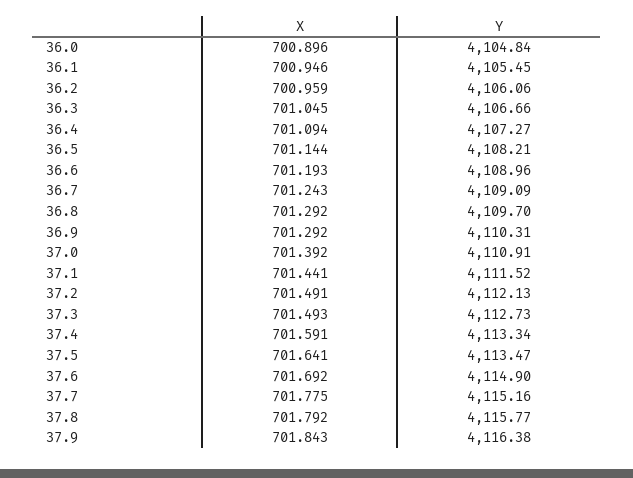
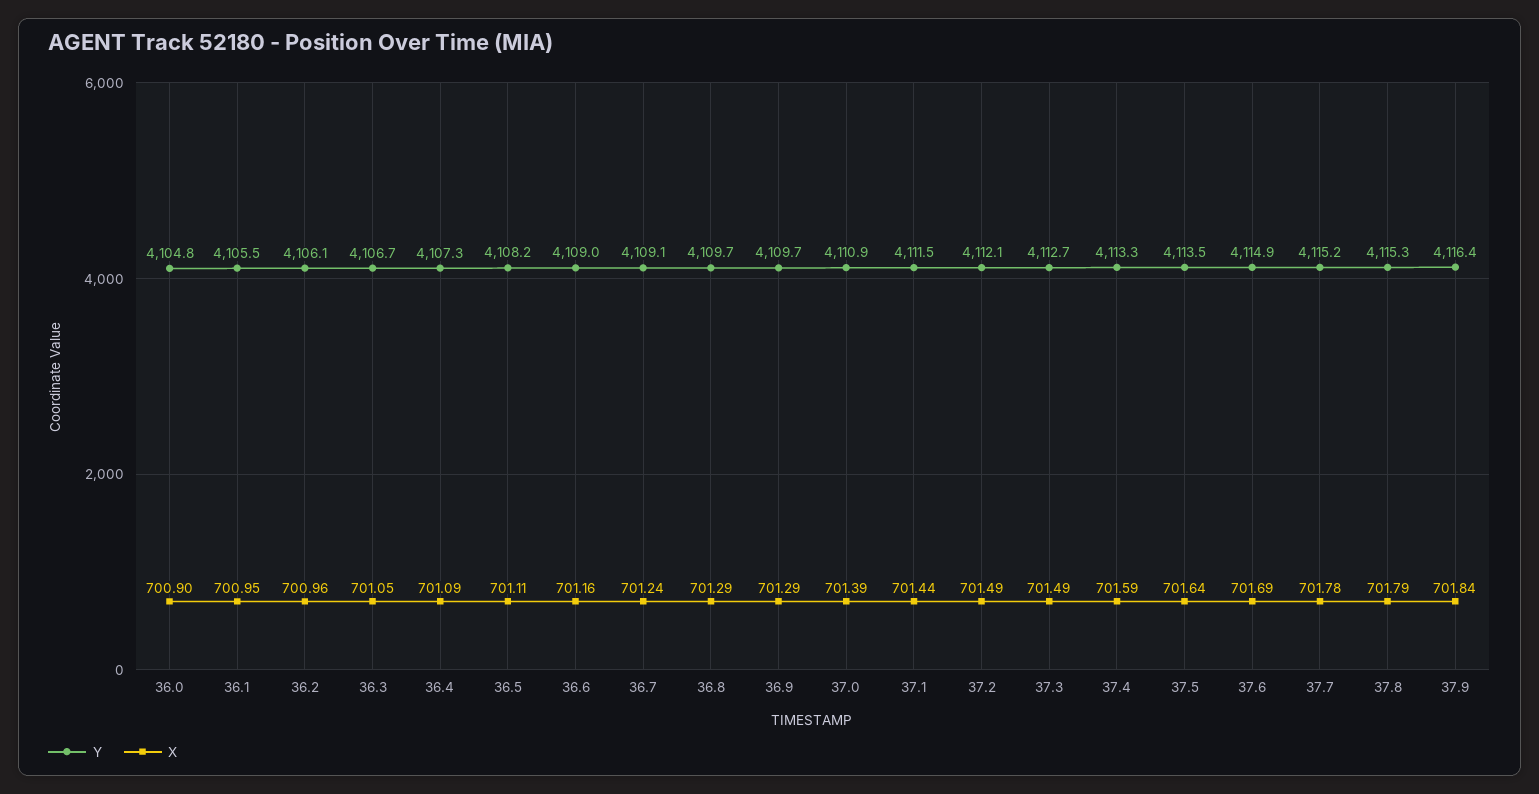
X, 36.5: 701.144 -> 701.11
X, 36.6: 701.193 -> 701.16
Y, 36.9: 4110.31 -> 4109.7
Y, 37.8: 4115.77 -> 4115.3

